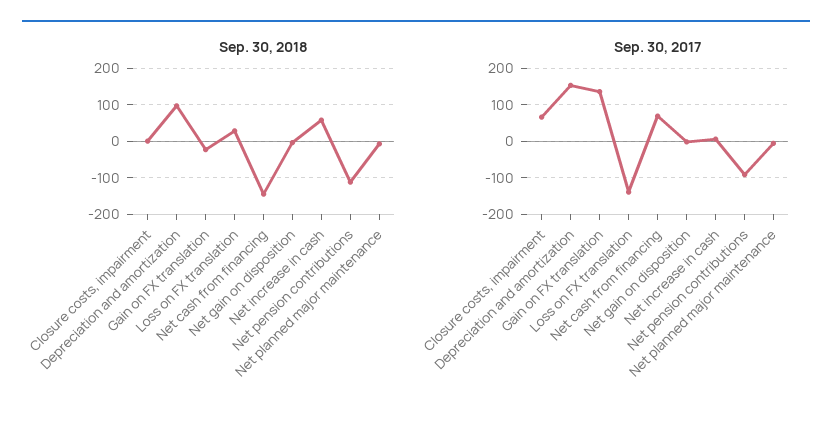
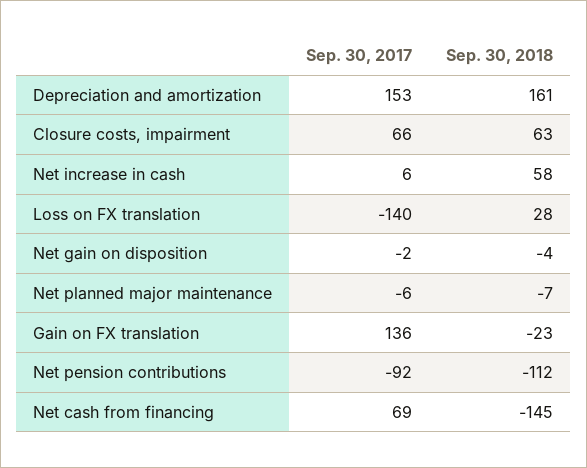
Sep. 30, 2018, Closure costs, impairment: 0 -> 63
Sep. 30, 2018, Depreciation and amortization: 100 -> 161

